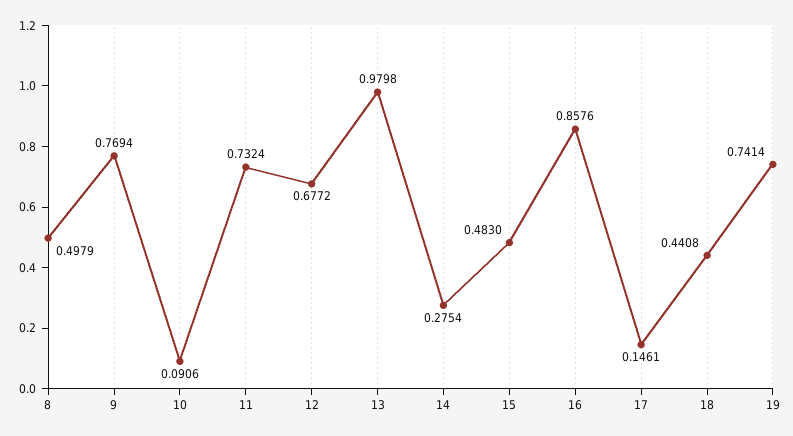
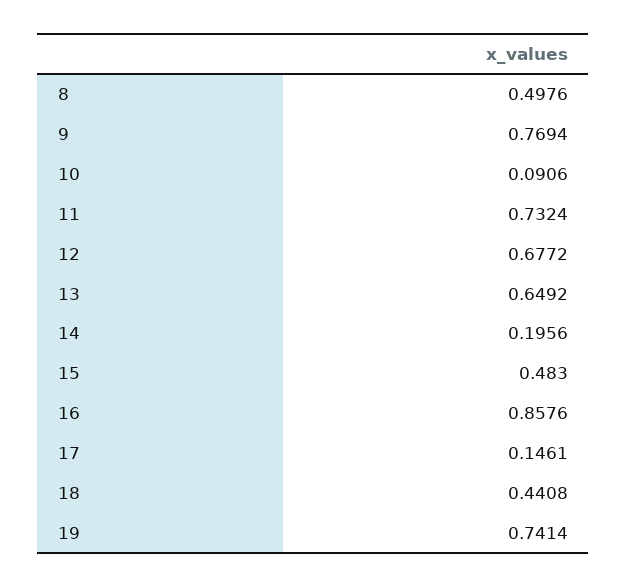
8: 0.4979 -> 0.4976
13: 0.9798 -> 0.6492
14: 0.2754 -> 0.1956

